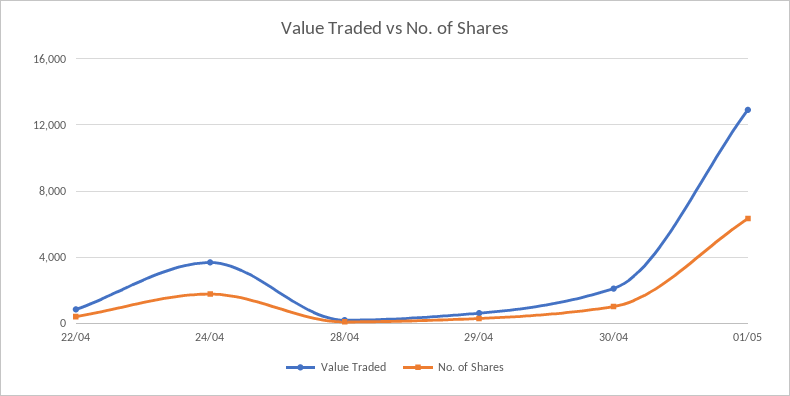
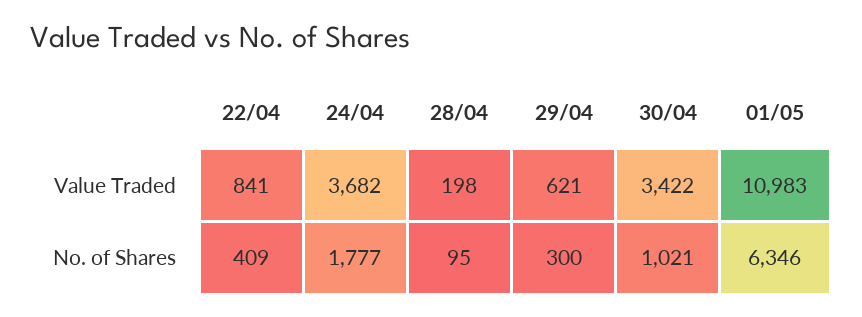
Value Traded, 30/04: 2000 -> 3422
Value Traded, 01/05: 13000 -> 10983

